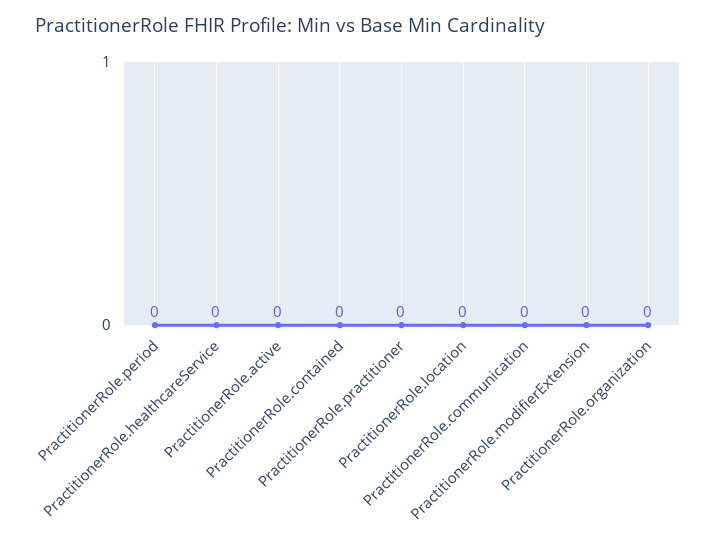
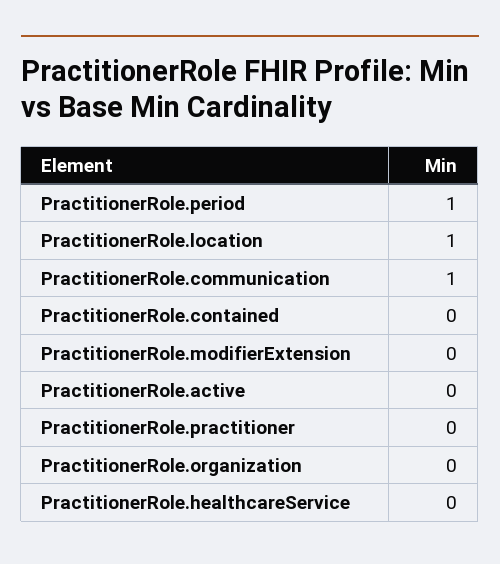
PractitionerRole.period: 0 -> 1
PractitionerRole.location: 0 -> 1
PractitionerRole.communication: 0 -> 1

